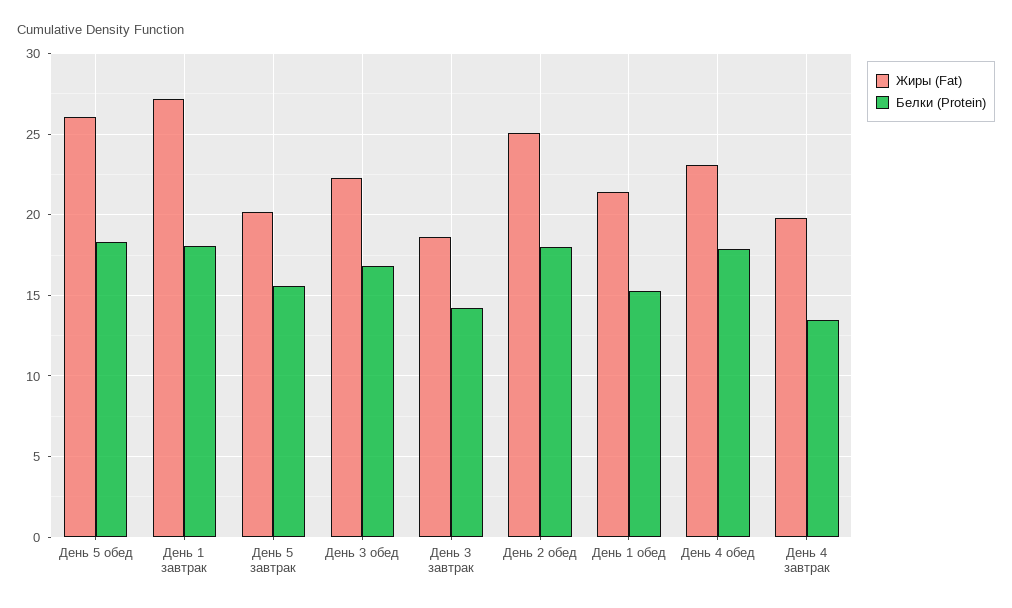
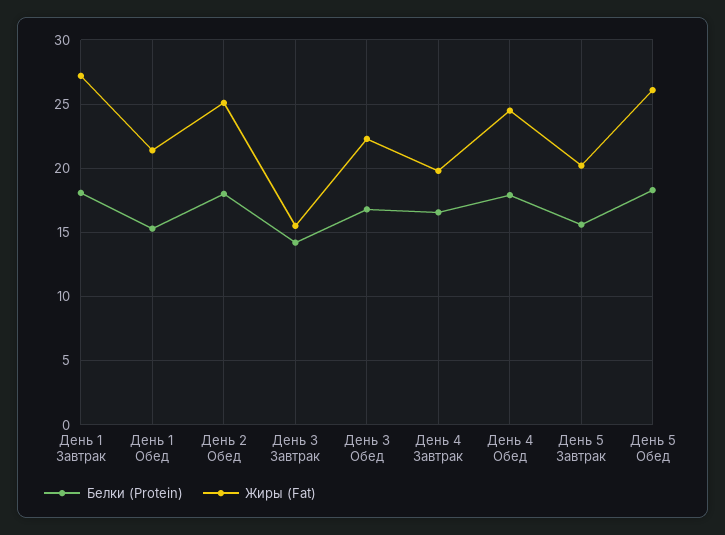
Жиры (Fat), День 3 завтрак: 18.5 -> 15.5
Жиры (Fat), День 4 обед: 23 -> 24.5
Белки (Protein), День 4 завтрак: 13.5 -> 16.5

